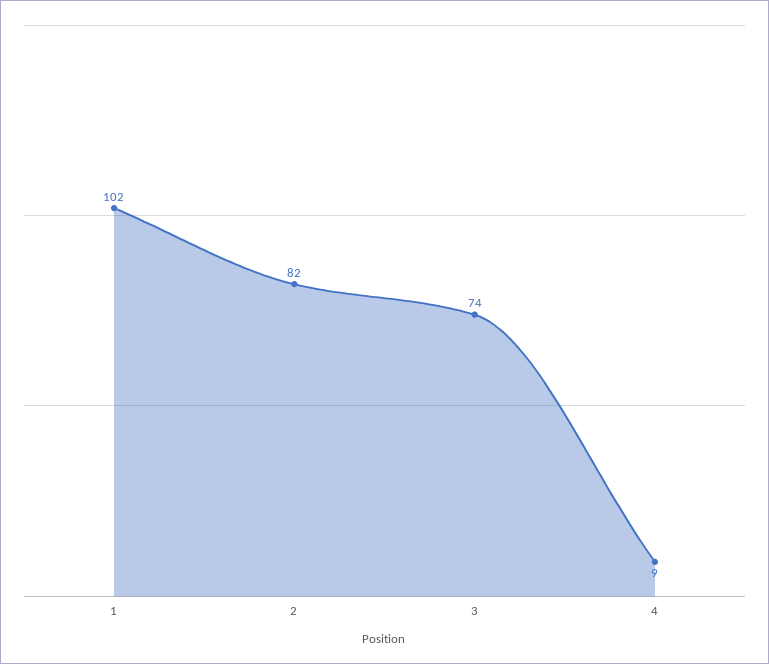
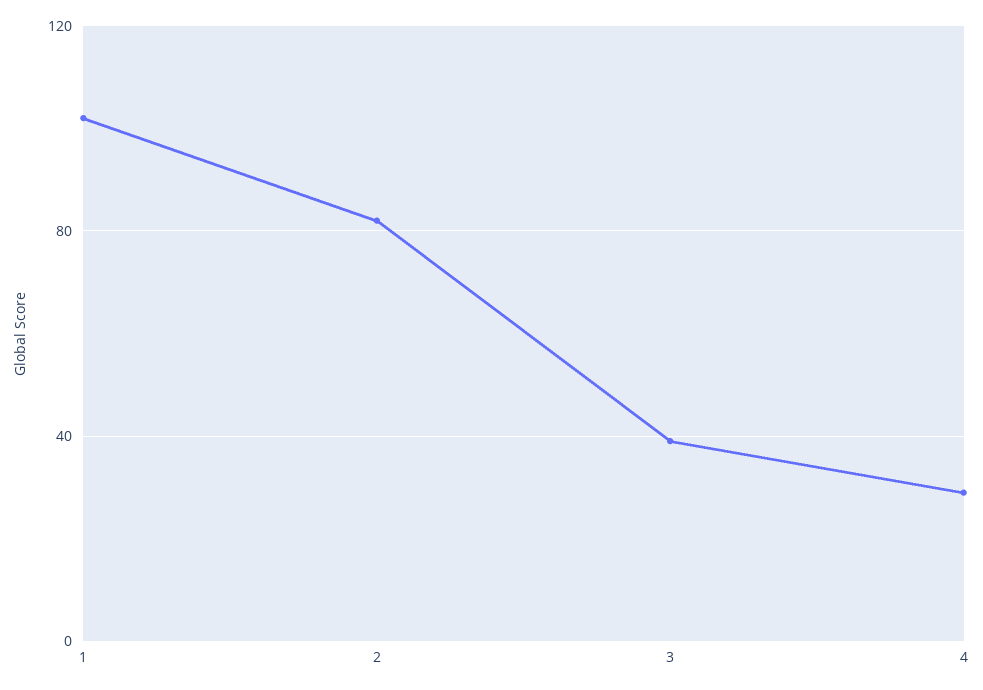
3: 74 -> 40
4: 9 -> 30

